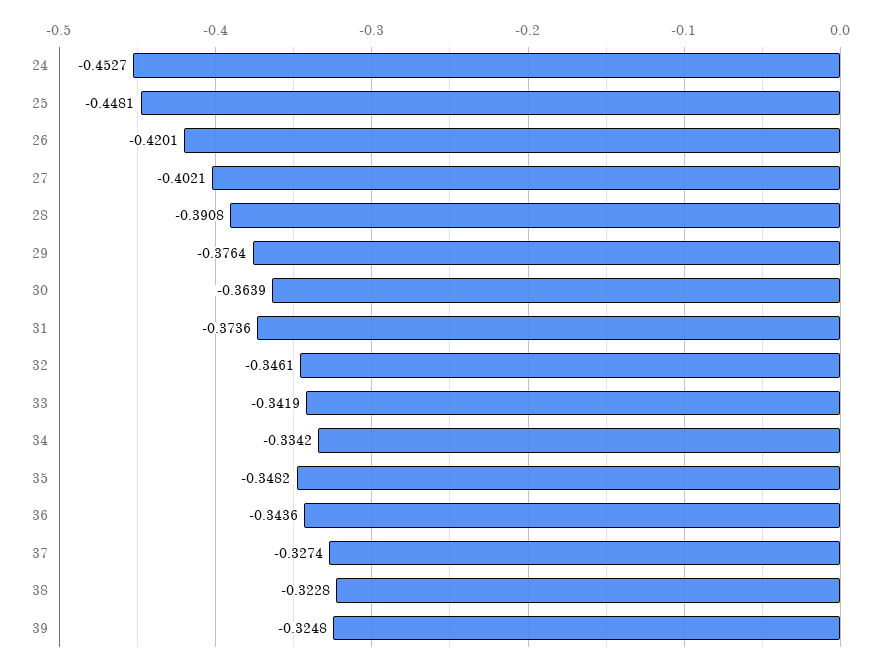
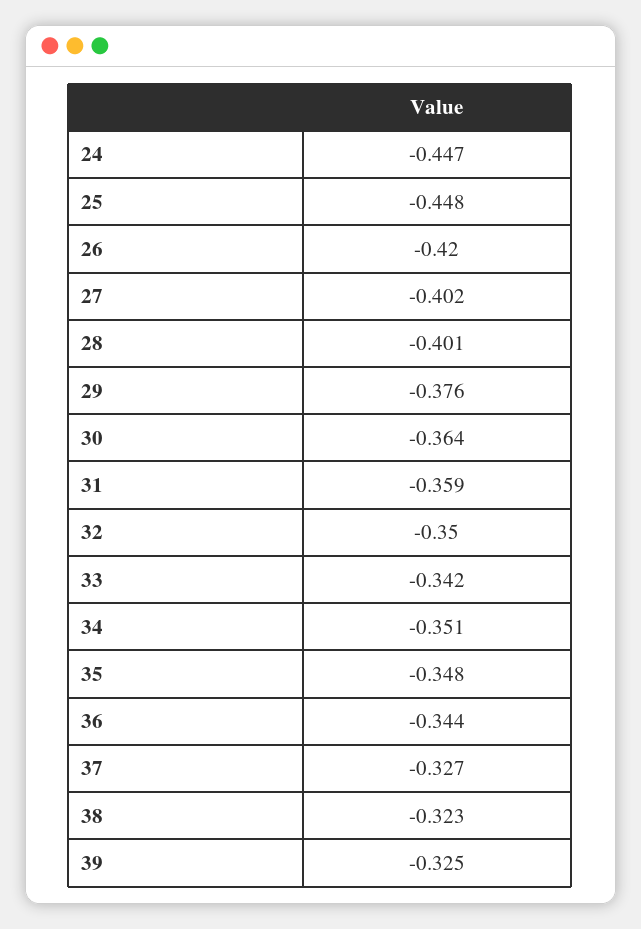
24: -0.4527 -> -0.447
28: -0.3908 -> -0.401
31: -0.3736 -> -0.359
32: -0.3461 -> -0.35
34: -0.3342 -> -0.351

